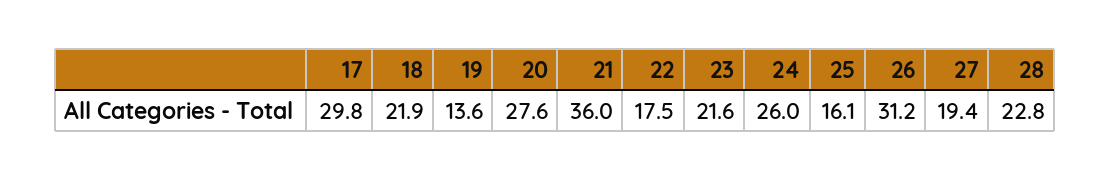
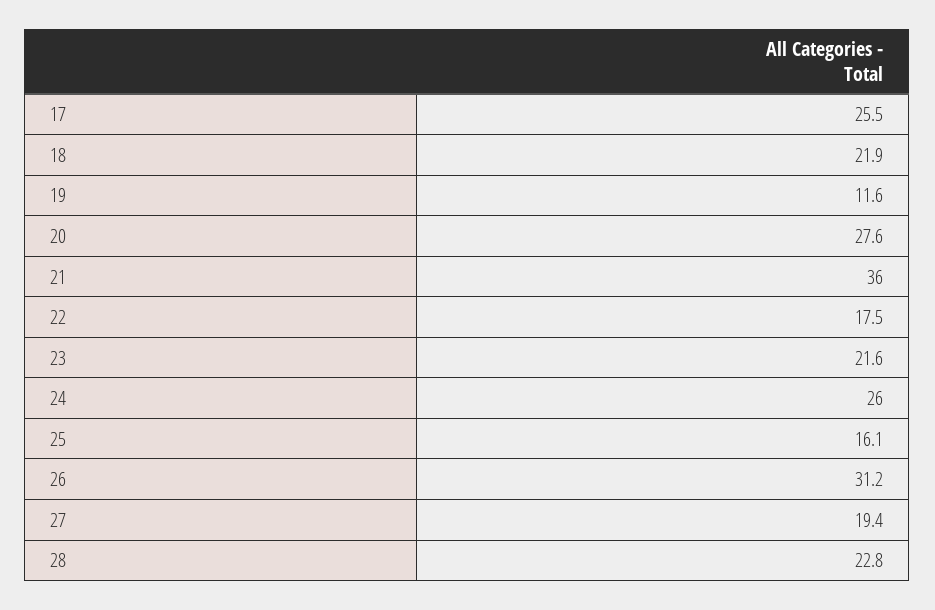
17: 29.8 -> 25.5
19: 13.6 -> 11.6

